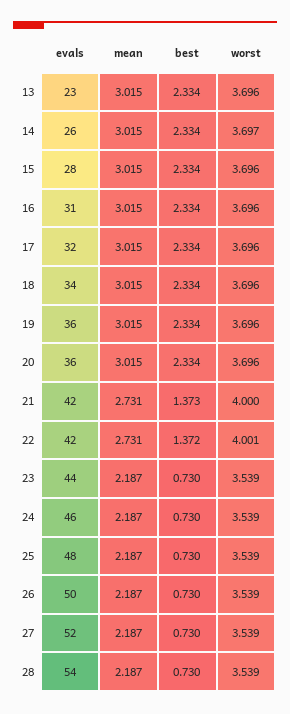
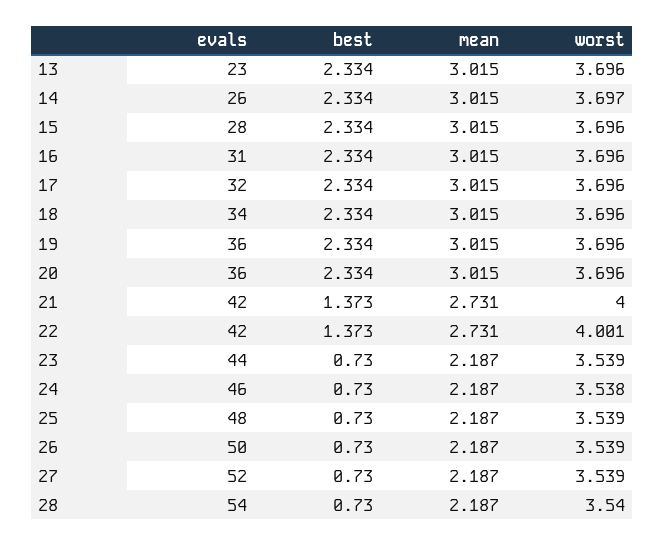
best, 22: 1.372 -> 1.373
worst, 24: 3.539 -> 3.538
worst, 28: 3.539 -> 3.54

